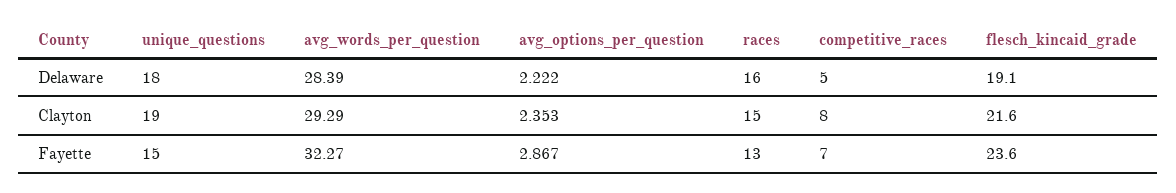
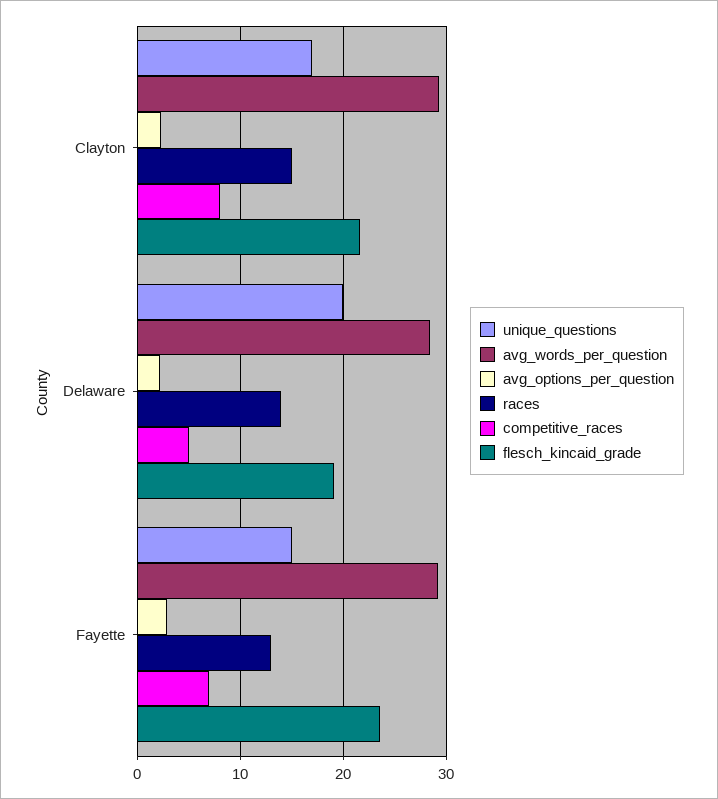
unique_questions, Delaware: 18 -> 20
races, Delaware: 16 -> 14
unique_questions, Clayton: 19 -> 17
avg_words_per_question, Fayette: 32.27 -> 29

